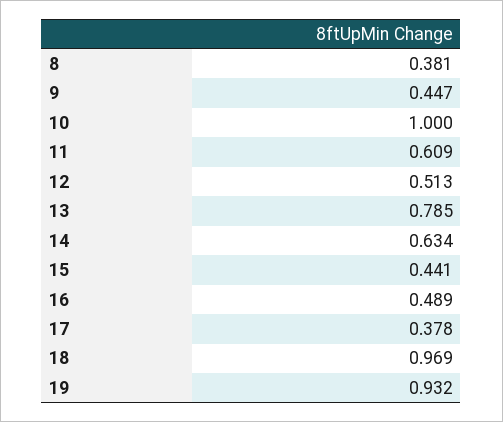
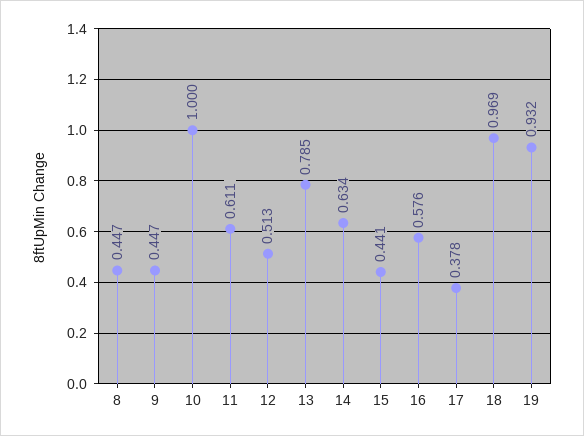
8: 0.381 -> 0.447
11: 0.609 -> 0.611
16: 0.489 -> 0.576

